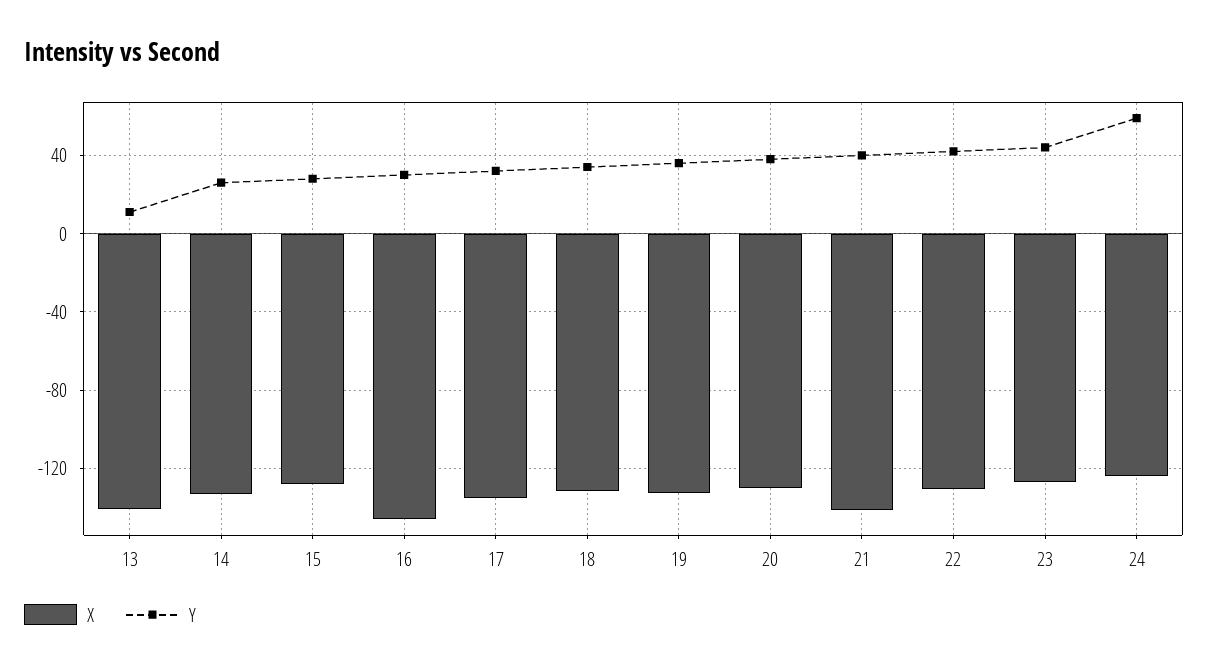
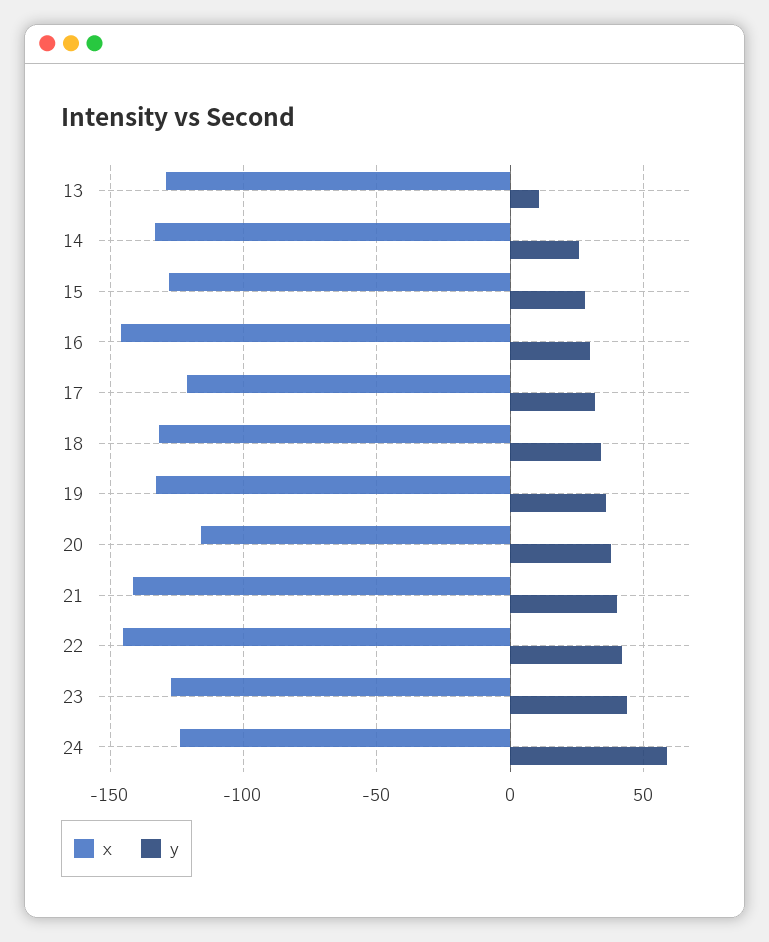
X, 13: -140 -> -130
X, 17: -135 -> -120
X, 20: -130 -> -115
X, 22: -130 -> -145

